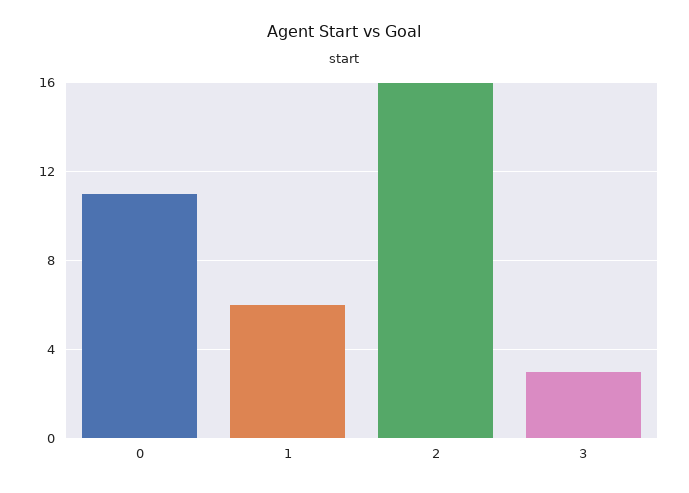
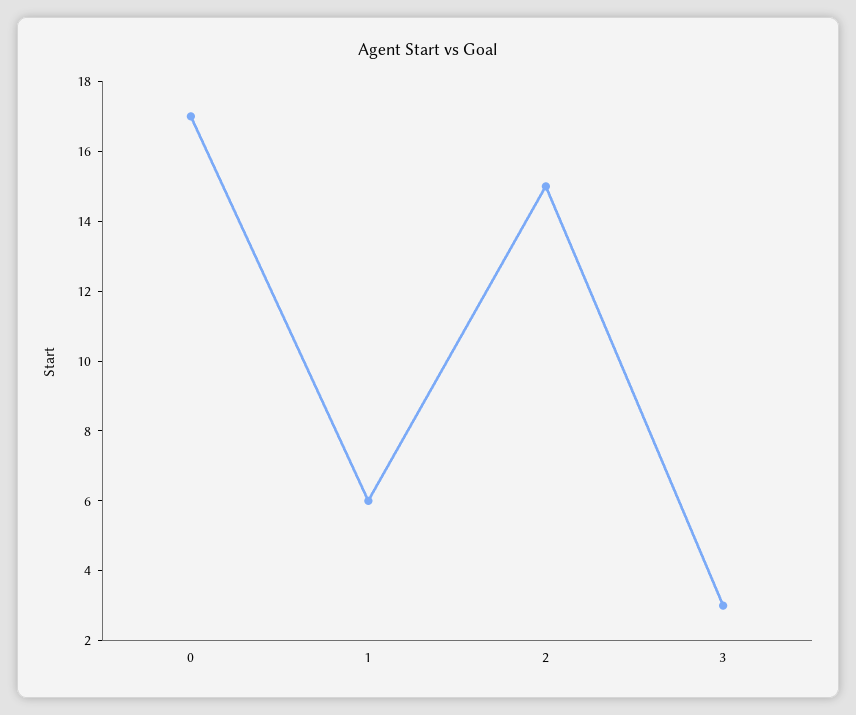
0: 11 -> 17
2: 16 -> 15

